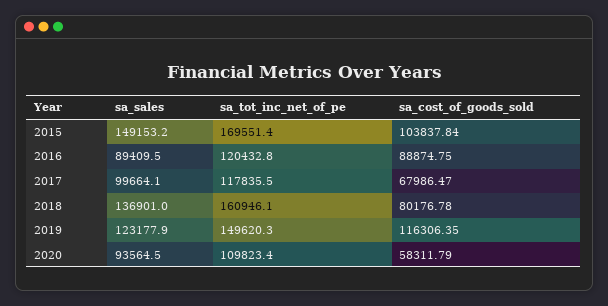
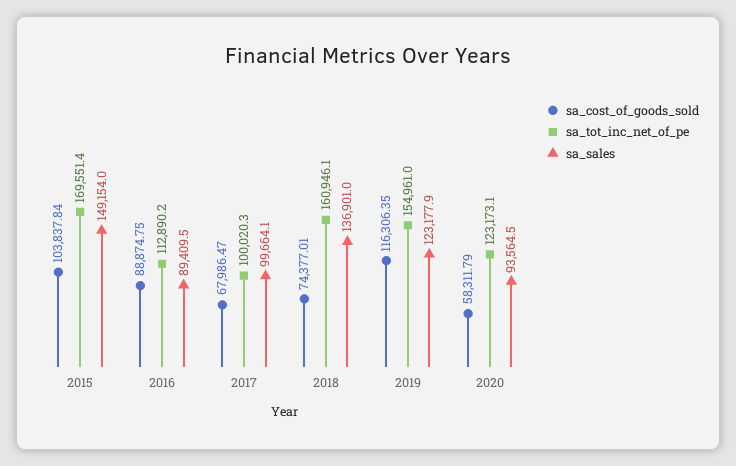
sa_sales, 2015: 149153.2 -> 149154
sa_tot_inc_net_of_pe, 2016: 120432.8 -> 112890.2
sa_tot_inc_net_of_pe, 2017: 117835.5 -> 100020.3
sa_cost_of_goods_sold, 2018: 80176.78 -> 74377.01
sa_tot_inc_net_of_pe, 2019: 149620.3 -> 154961
sa_tot_inc_net_of_pe, 2020: 109823.4 -> 123173.1

